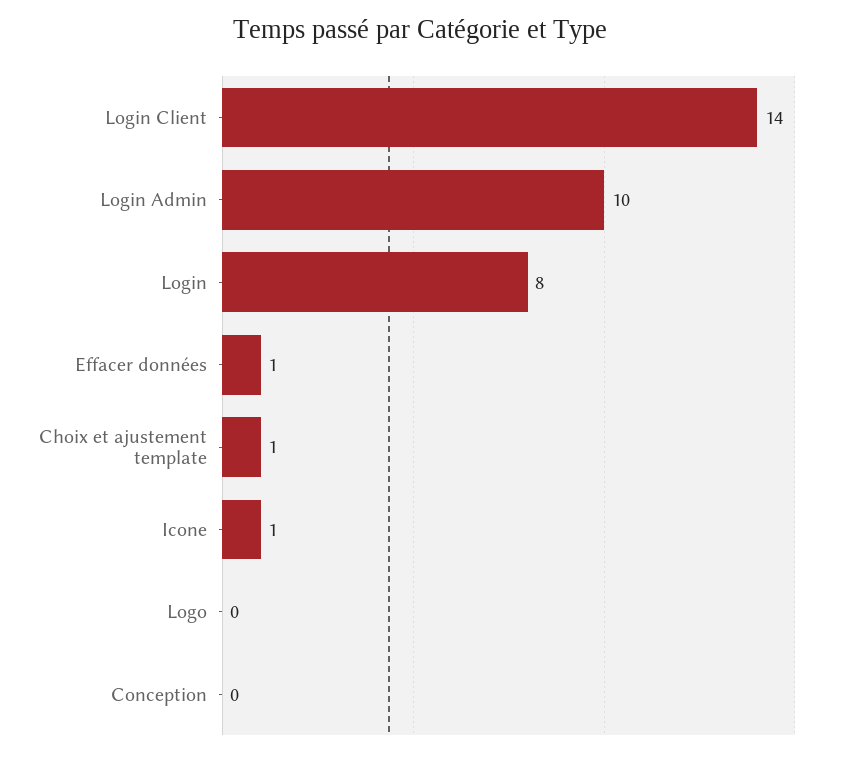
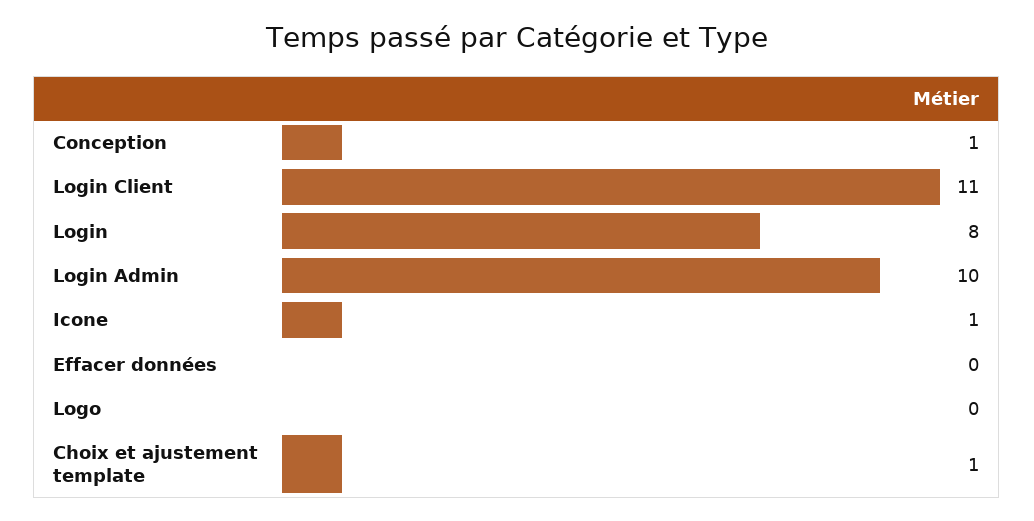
Login Client: 14 -> 11
Effacer données: 1 -> 0
Conception: 0 -> 1

